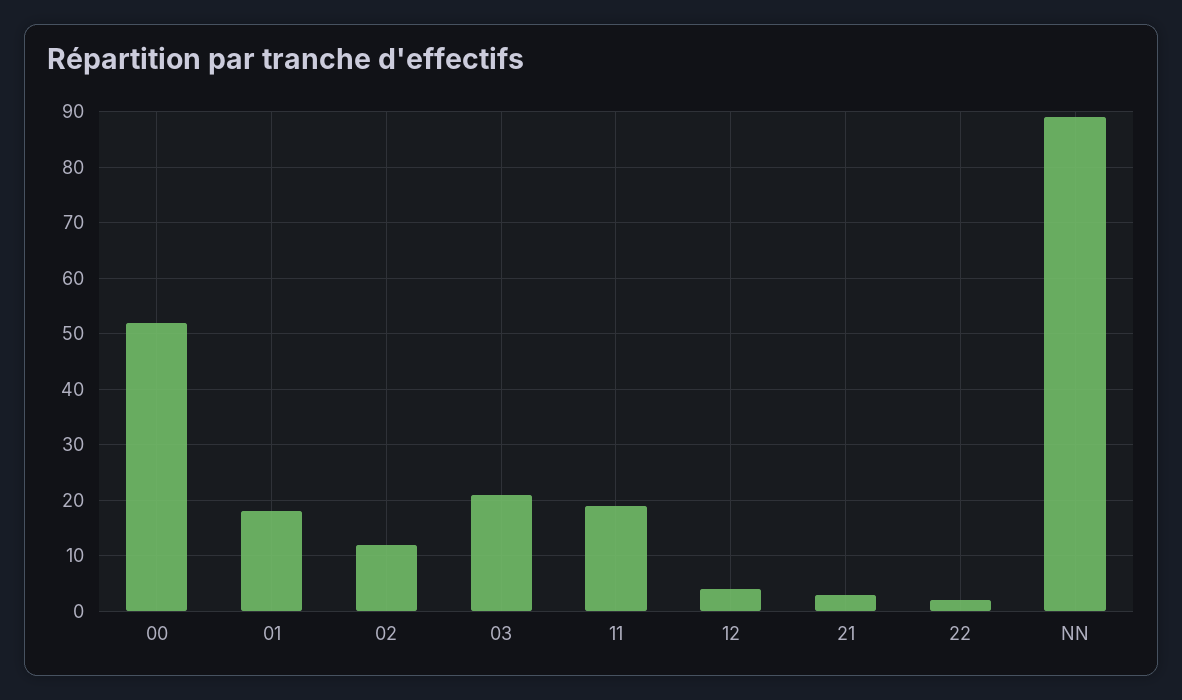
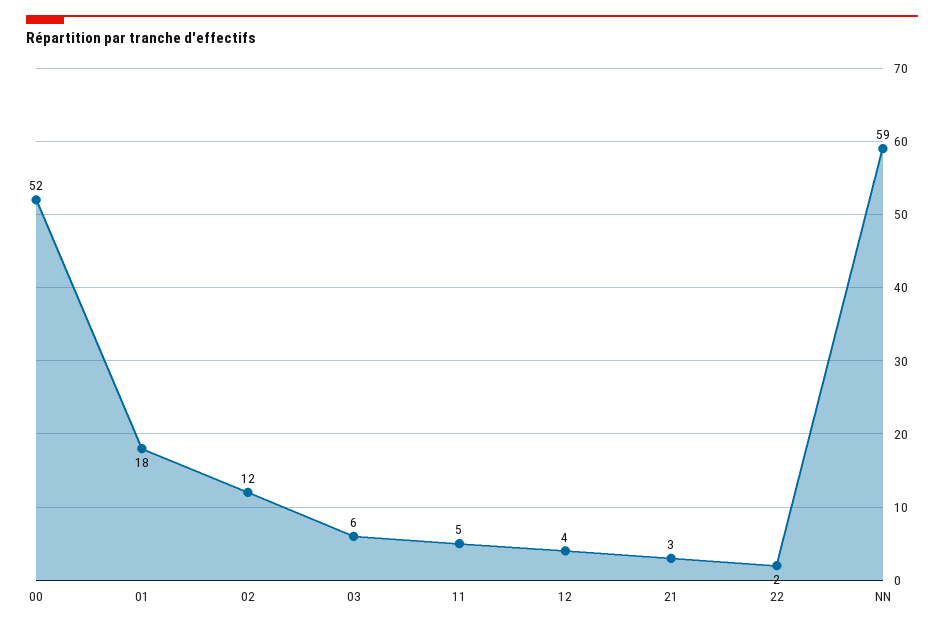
03: 20 -> 6
11: 20 -> 5
NN: 90 -> 59

